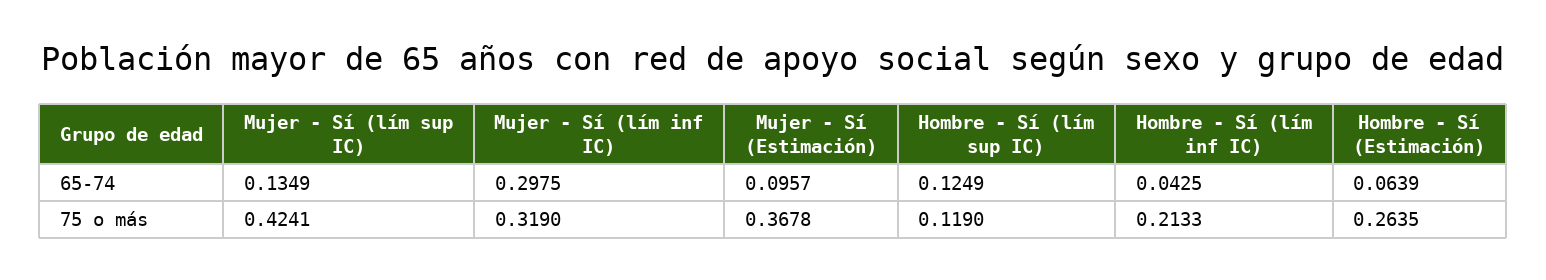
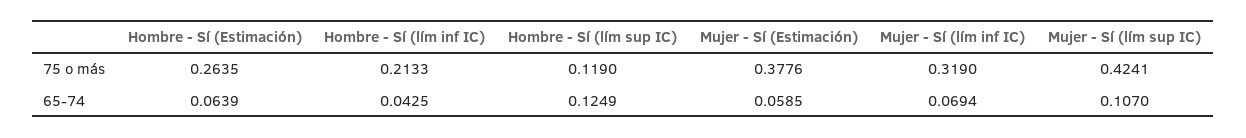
Mujer - Sí (lím sup IC), 65-74: 0.1349 -> 0.107
Mujer - Sí (lím inf IC), 65-74: 0.2975 -> 0.0694
Mujer - Sí (Estimación), 65-74: 0.0957 -> 0.0585
Mujer - Sí (Estimación), 75 o más: 0.3678 -> 0.3776

